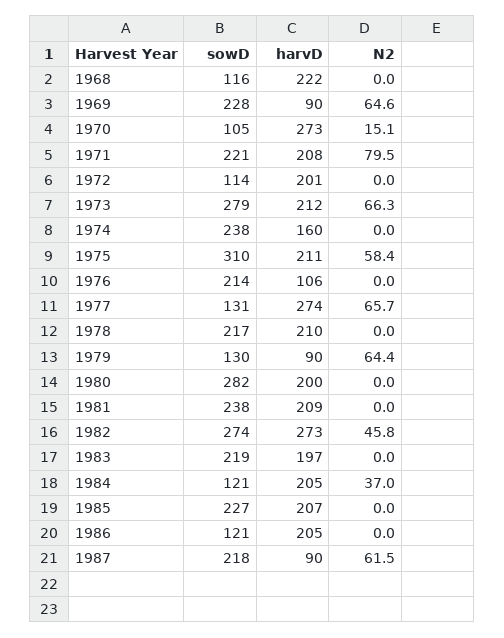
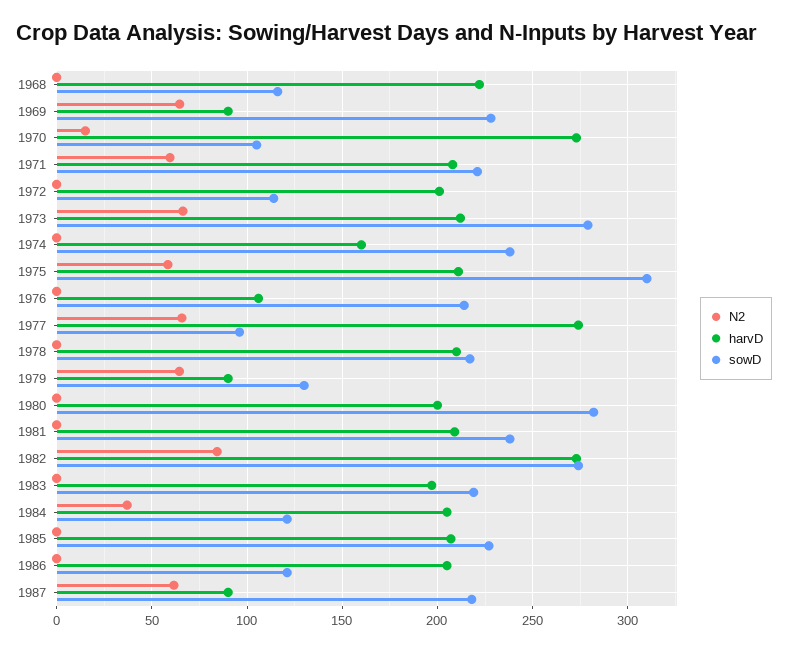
N2, 1971: 79.5 -> 60
sowD, 1977: 131 -> 95
N2, 1982: 45.8 -> 85

